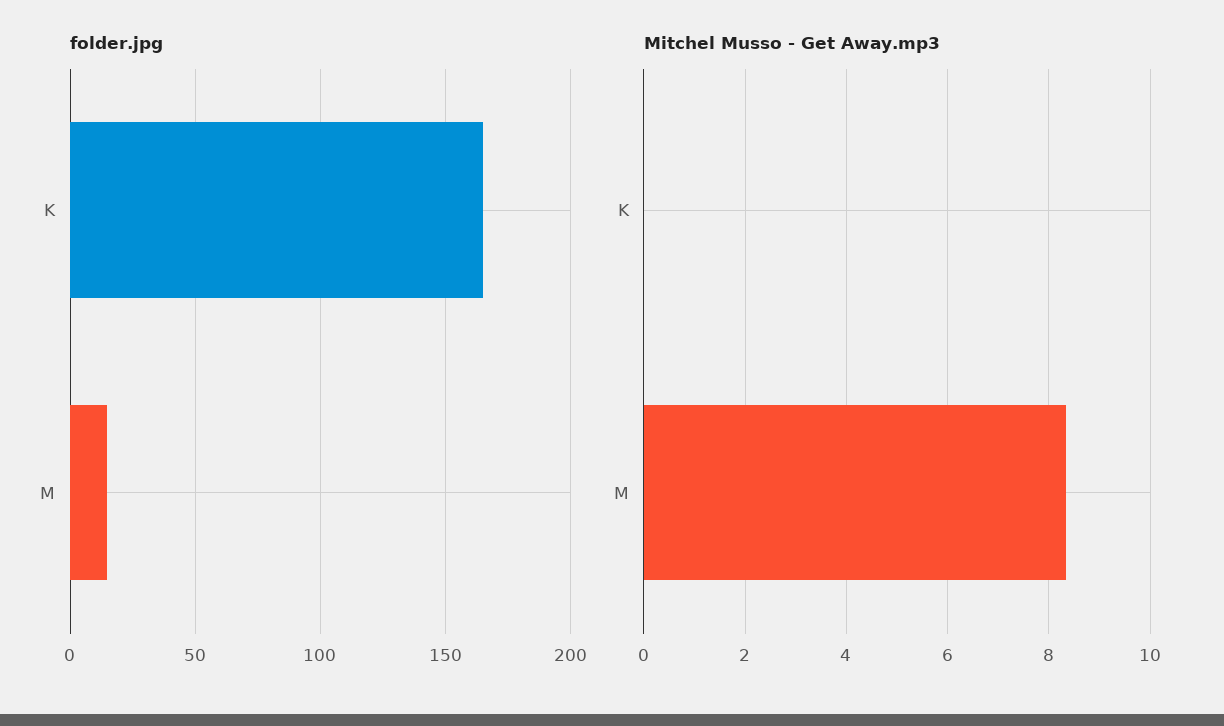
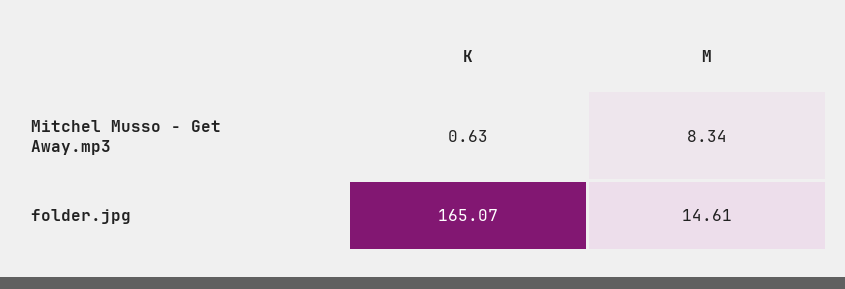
Mitchel Musso - Get Away.mp3, K: 0 -> 0.63

